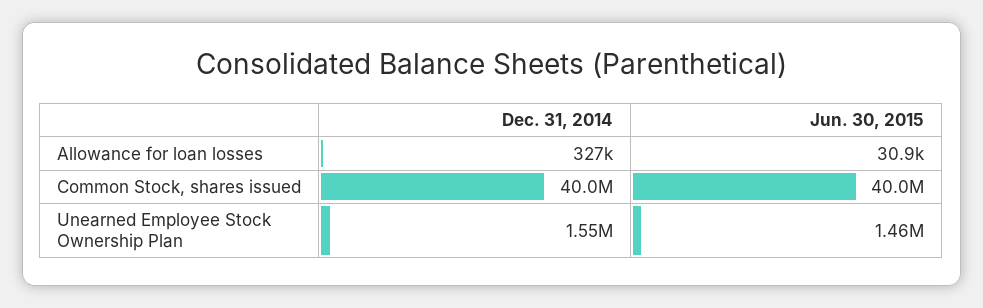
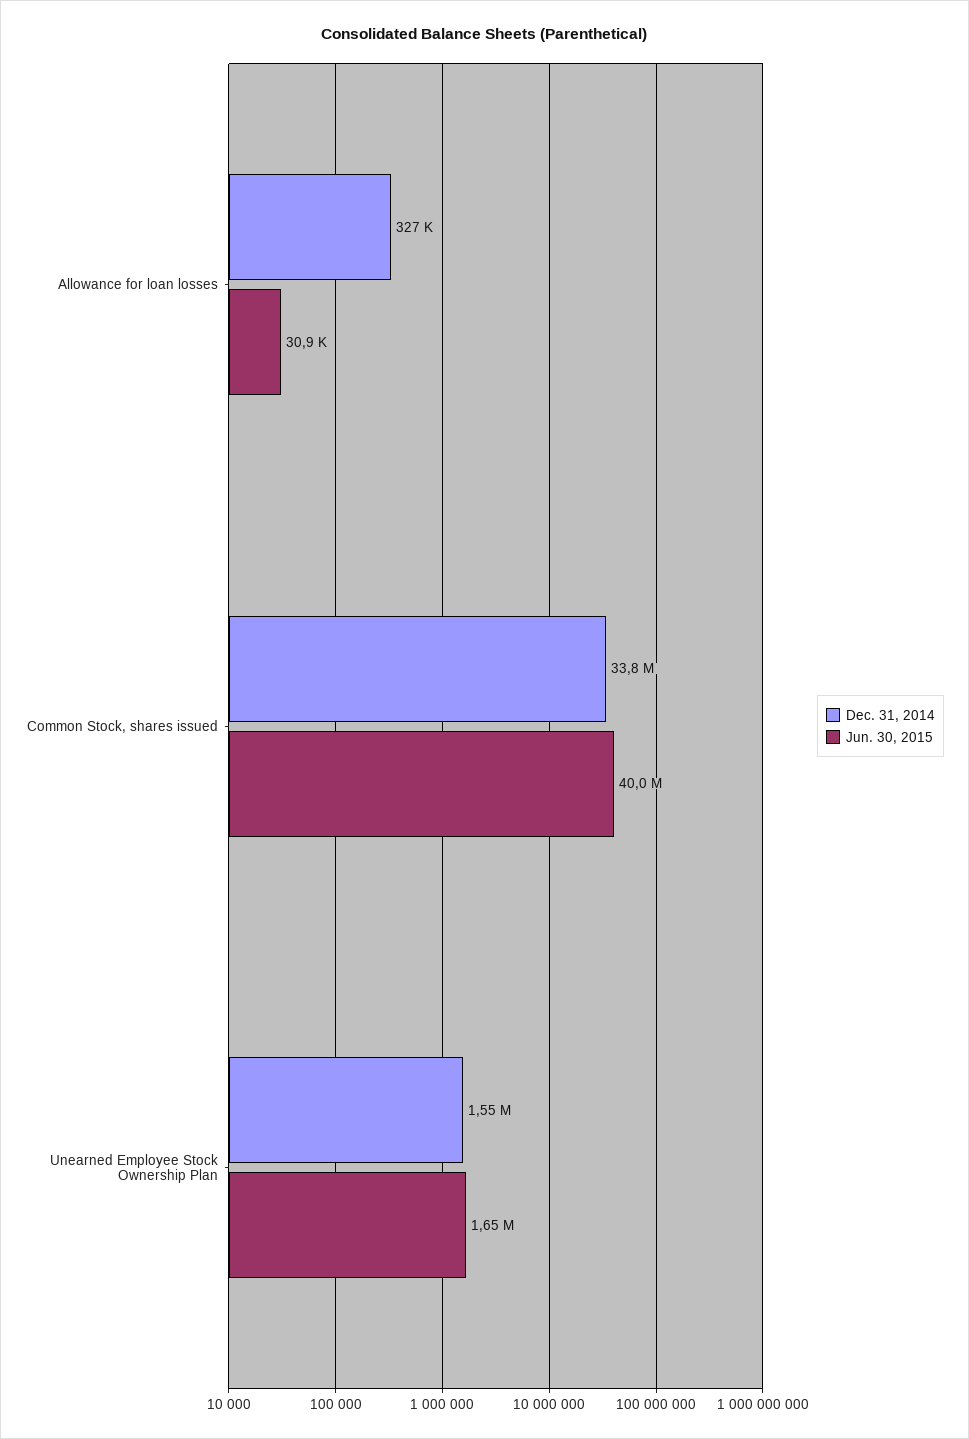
Dec. 31, 2014, Common Stock, shares issued: 40000000 -> 33800000
Jun. 30, 2015, Unearned Employee Stock Ownership Plan: 1460000 -> 1650000

